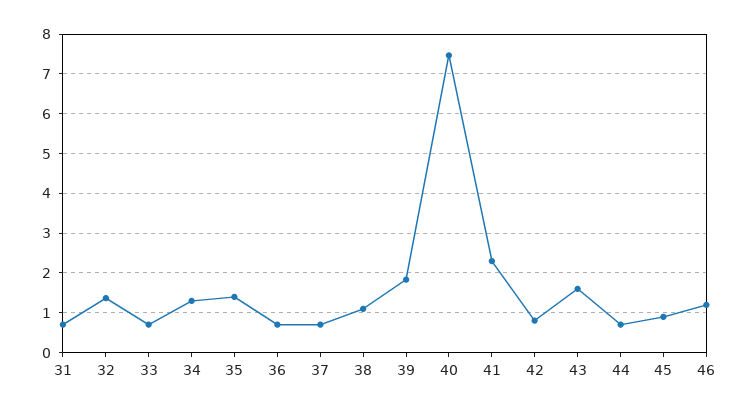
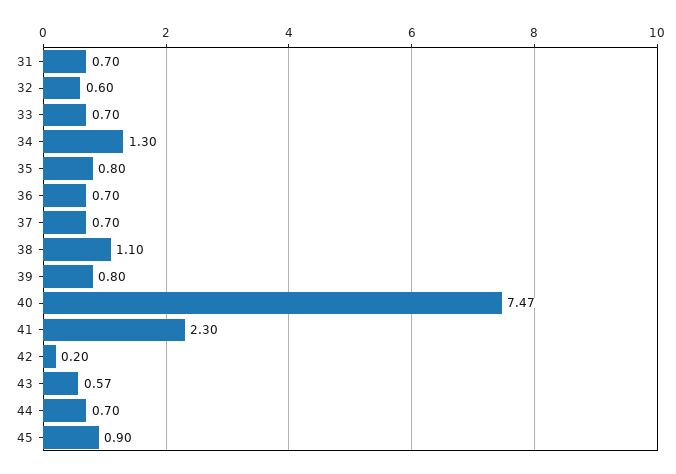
32: 1.4 -> 0.6
35: 1.4 -> 0.8
39: 1.8 -> 0.8
42: 0.8 -> 0.2
43: 1.6 -> 0.57
46: 1.2 -> none

